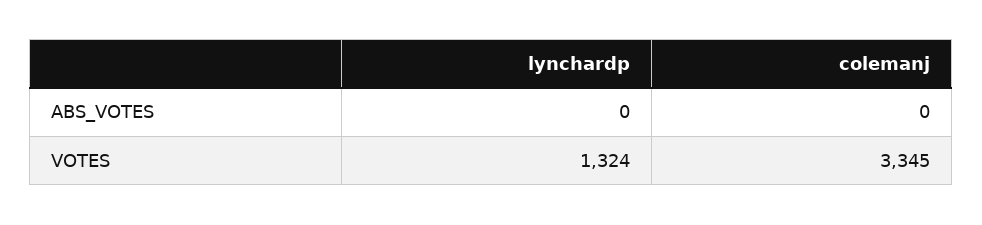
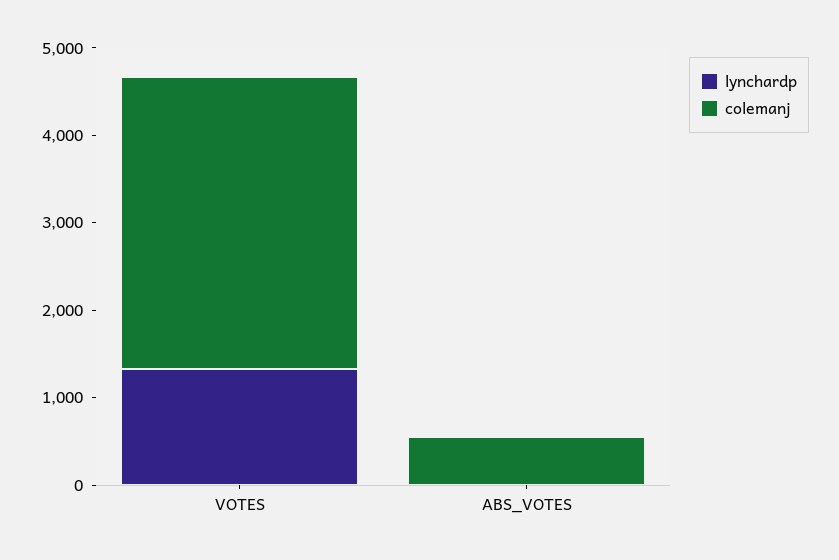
colemanj, ABS_VOTES: 0 -> 600

